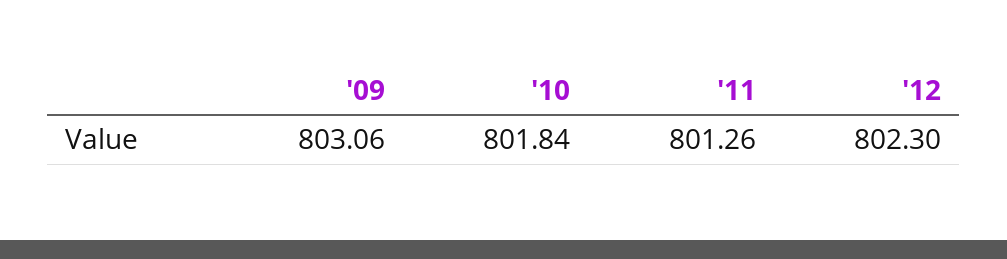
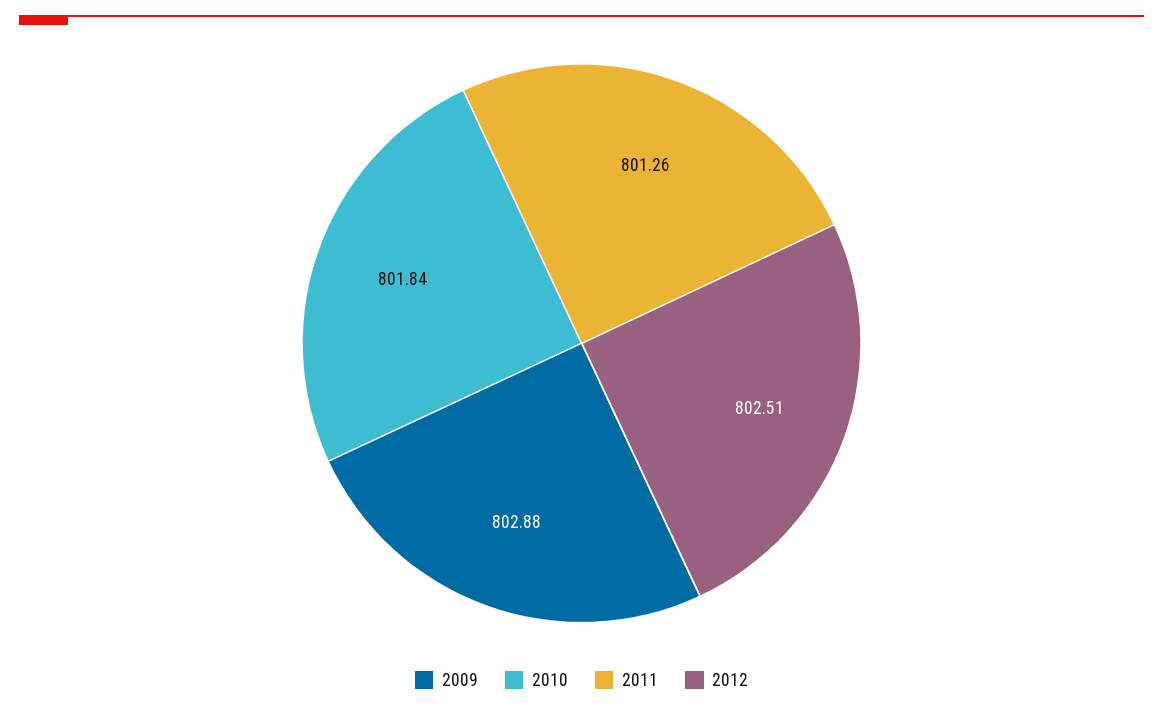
'09: 803.06 -> 802.88
'12: 802.3 -> 802.51

